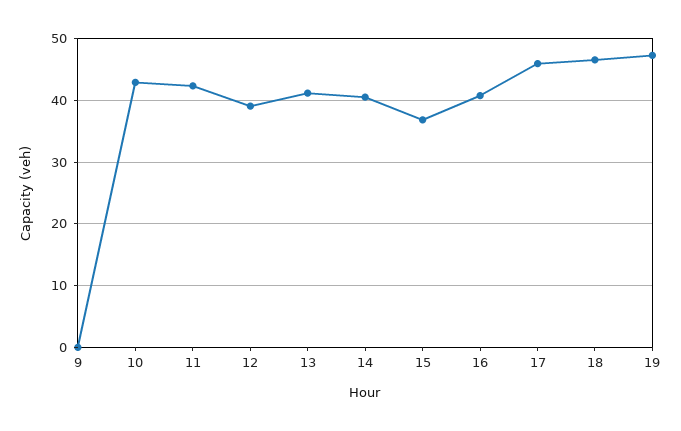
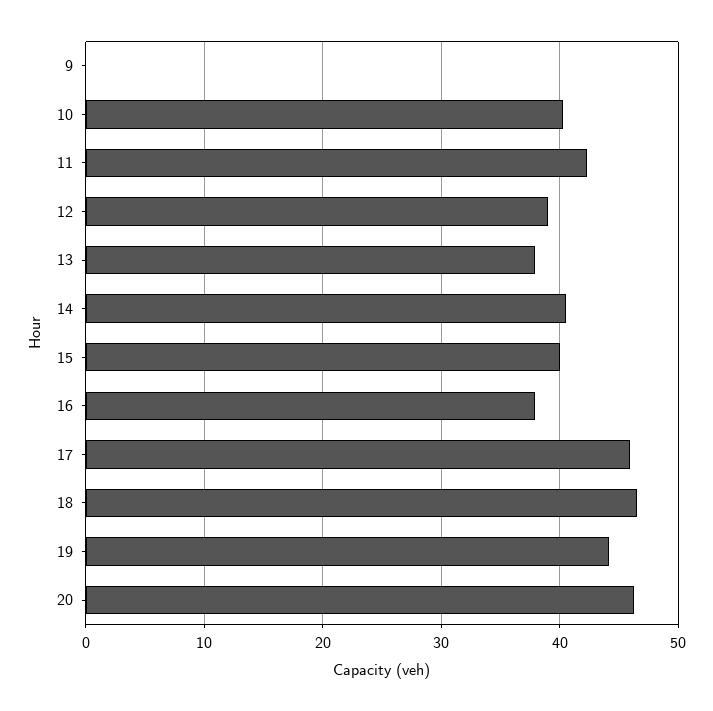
10: 43 -> 40
13: 41 -> 38
15: 37 -> 40
16: 41 -> 38
19: 47 -> 44
20: none -> 46

